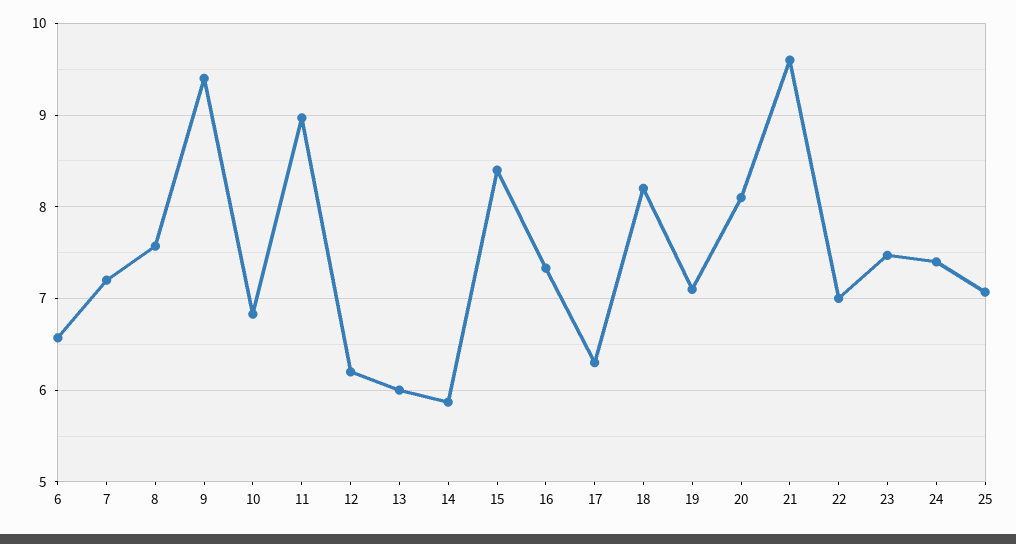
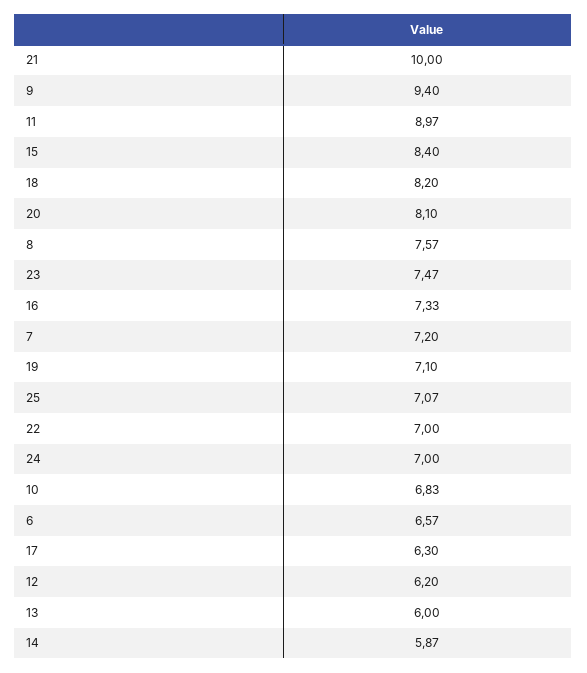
21: 9.6 -> 10
24: 7.4 -> 7

